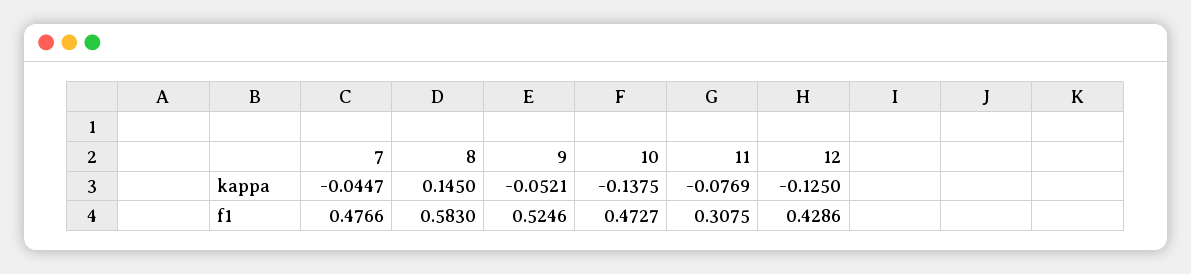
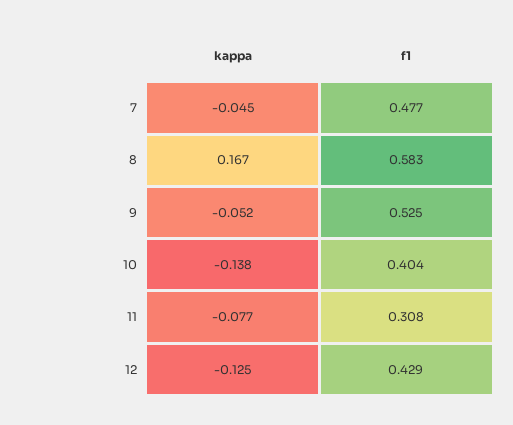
8, kappa: 0.145 -> 0.167
10, f1: 0.4727 -> 0.404

